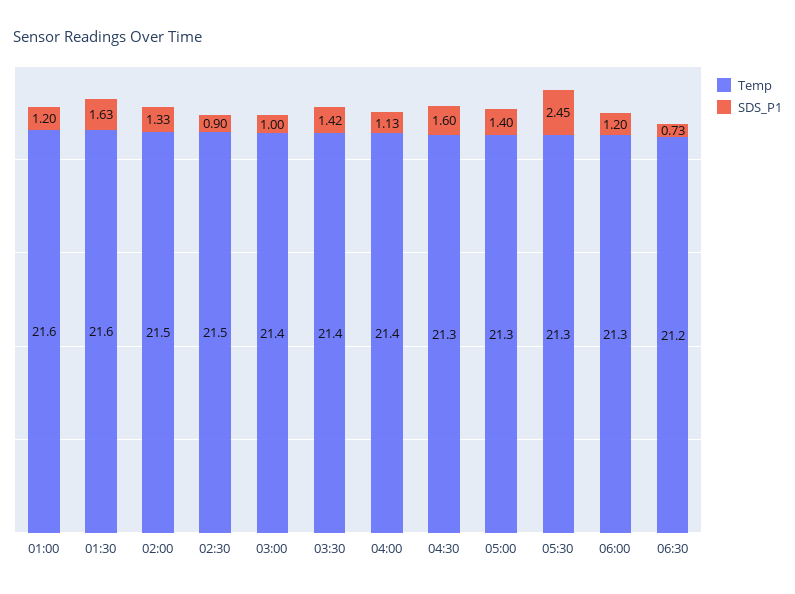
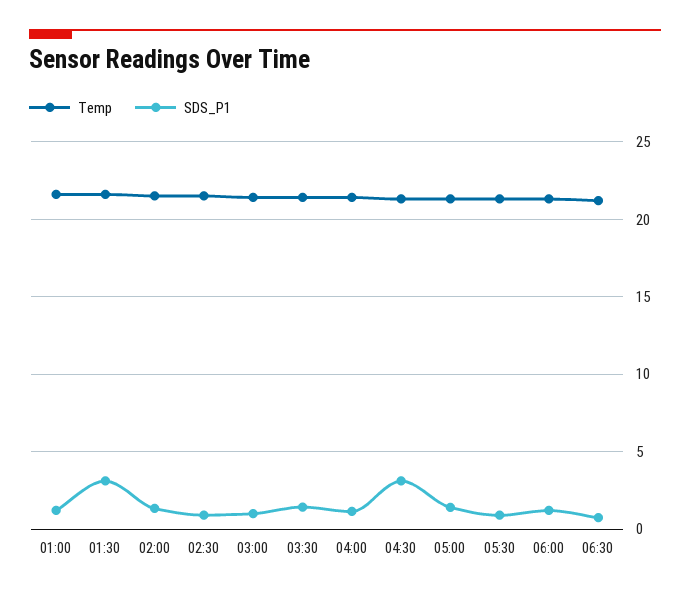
SDS_P1, 01:30: 1.63 -> 3
SDS_P1, 04:30: 1.6 -> 3
SDS_P1, 05:30: 2.45 -> 1

